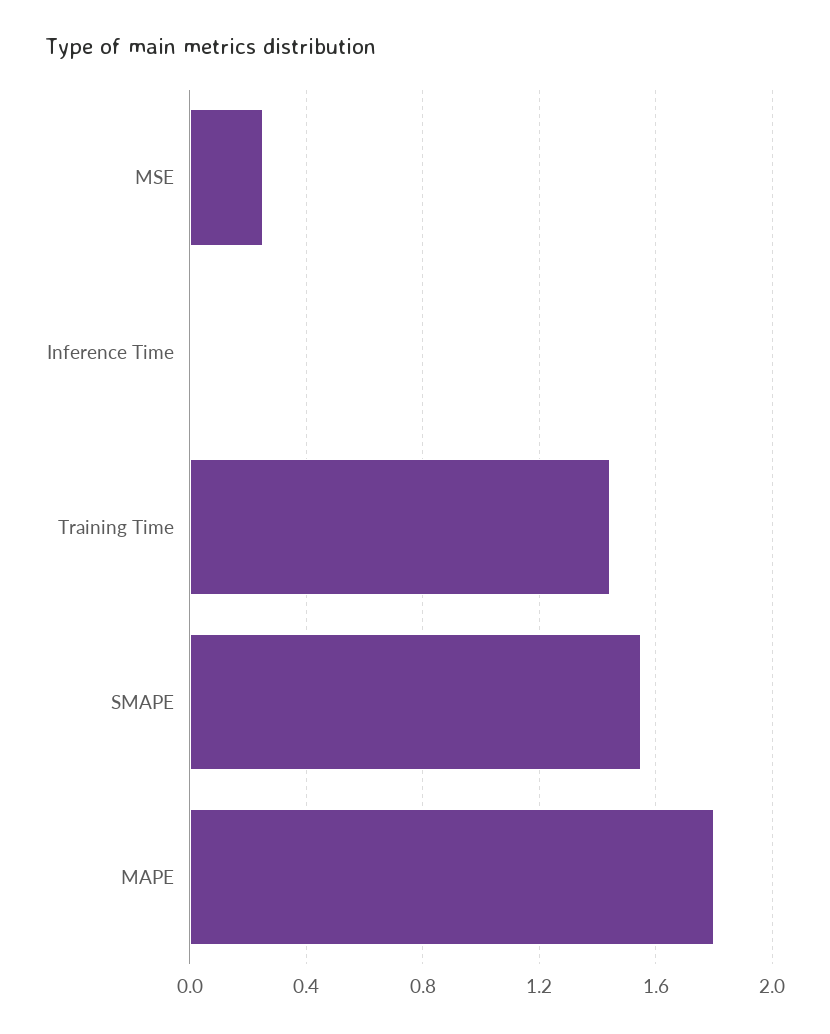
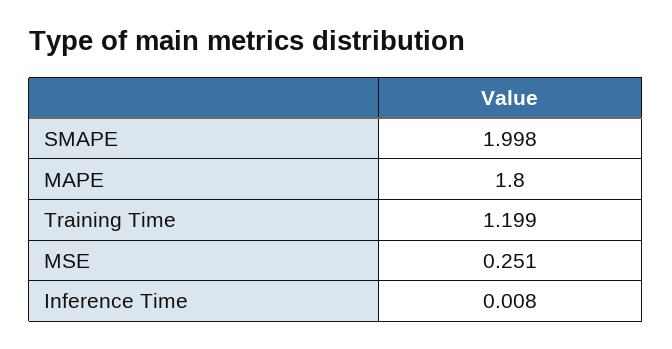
Training Time: 1.45 -> 1.199
SMAPE: 1.55 -> 1.998

